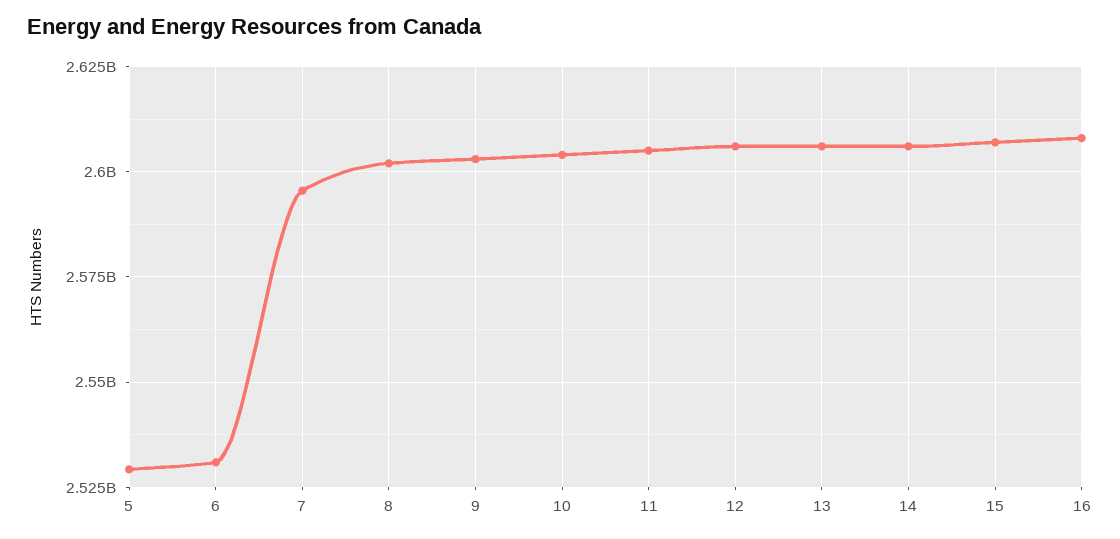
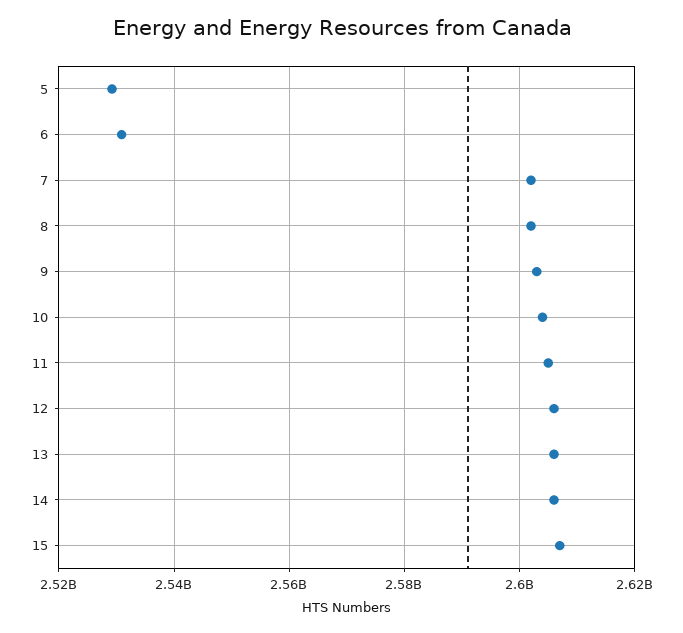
7: 2595000000 -> 2602000000
16: 2607500000 -> none

